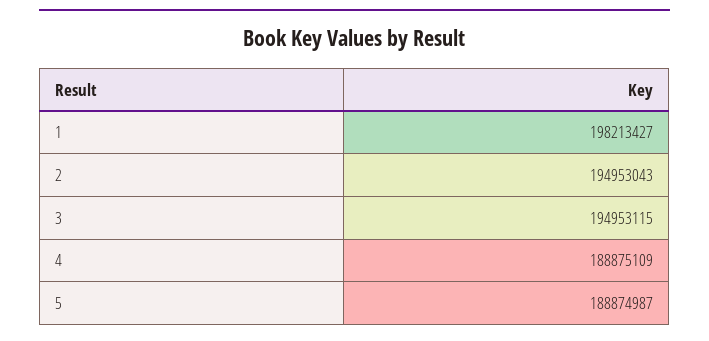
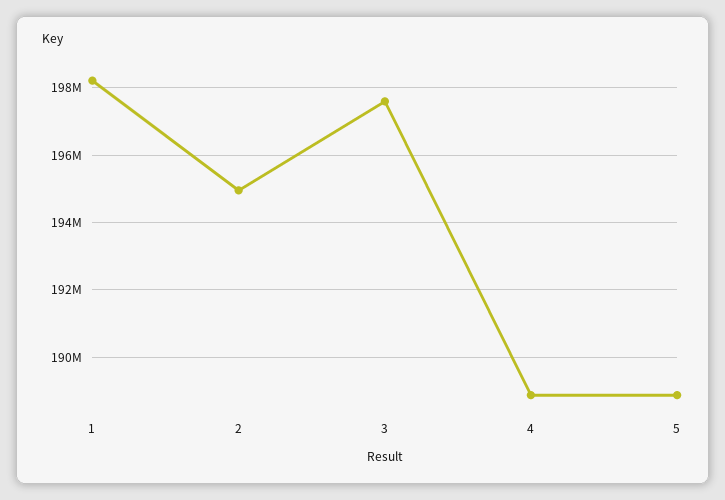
3: 194953115 -> 197600000

